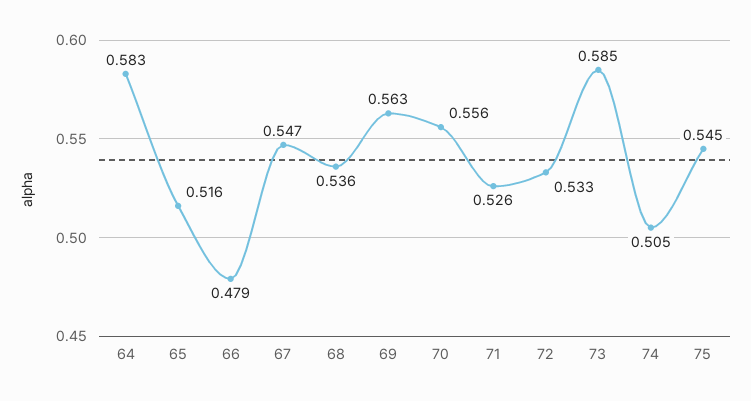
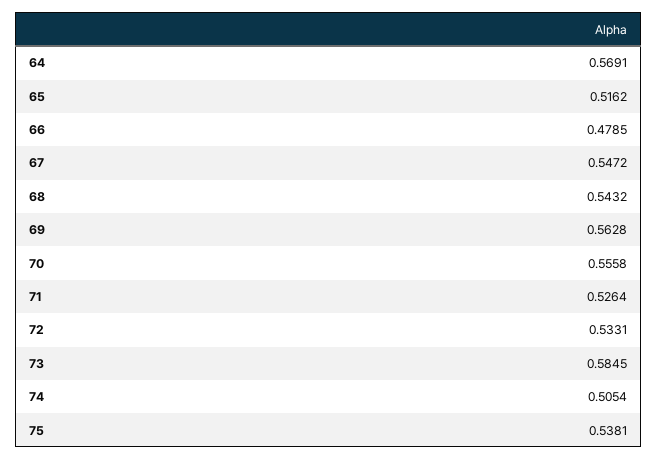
64: 0.583 -> 0.5691
68: 0.536 -> 0.5432
75: 0.545 -> 0.5381

